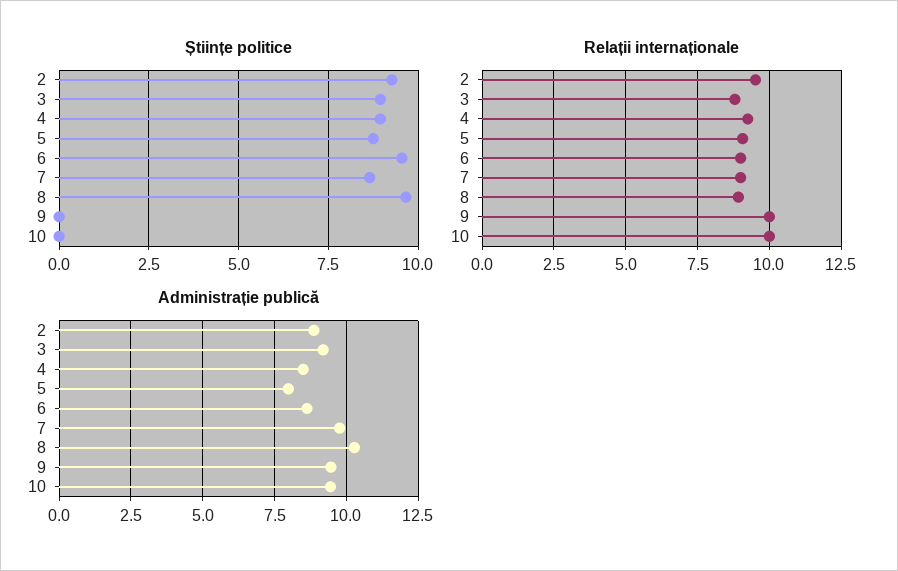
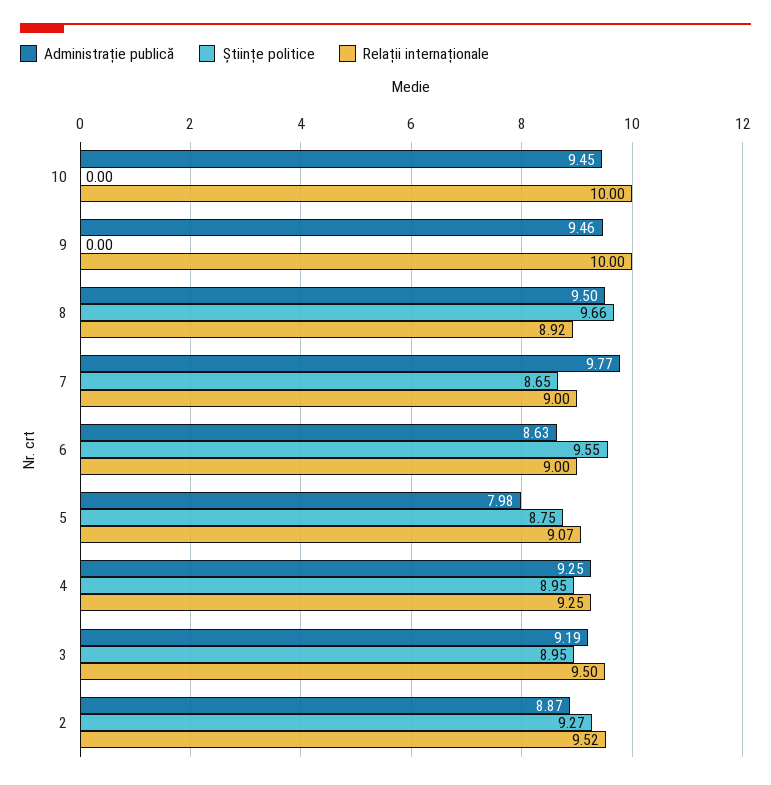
Relații internaționale, 3: 8.75 -> 9.5
Administrație publică, 4: 8.5 -> 9.25
Administrație publică, 8: 10.25 -> 9.5

